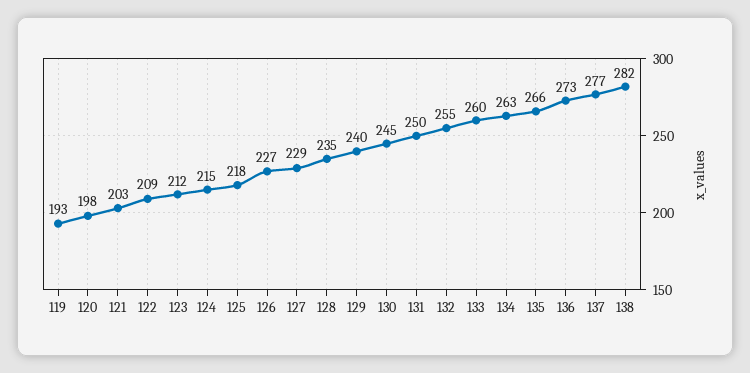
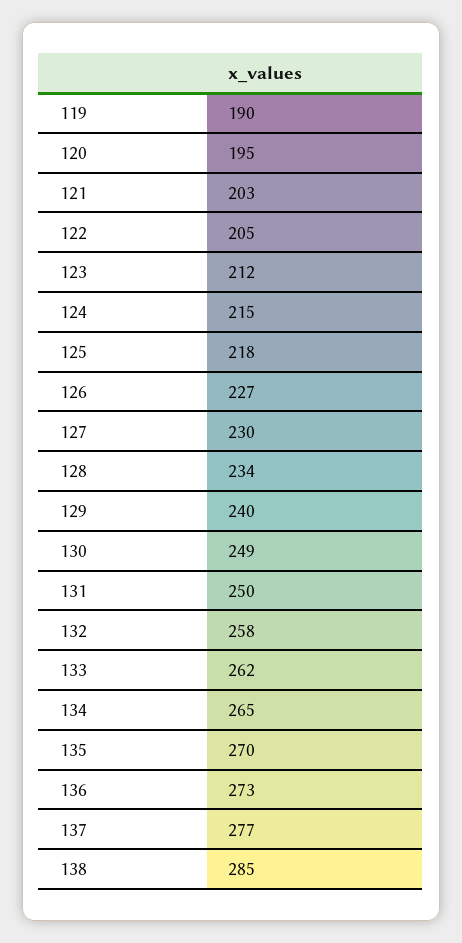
119: 193 -> 190
120: 198 -> 195
122: 209 -> 205
127: 229 -> 230
128: 235 -> 234
130: 245 -> 249
132: 255 -> 258
133: 260 -> 262
134: 263 -> 265
135: 266 -> 270
138: 282 -> 285

